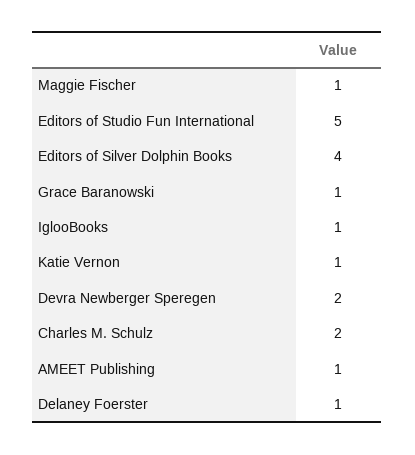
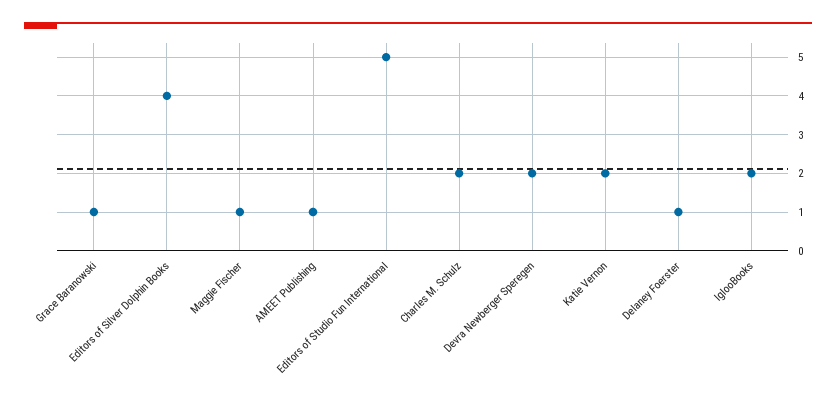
IglooBooks: 1 -> 2
Katie Vernon: 1 -> 2

